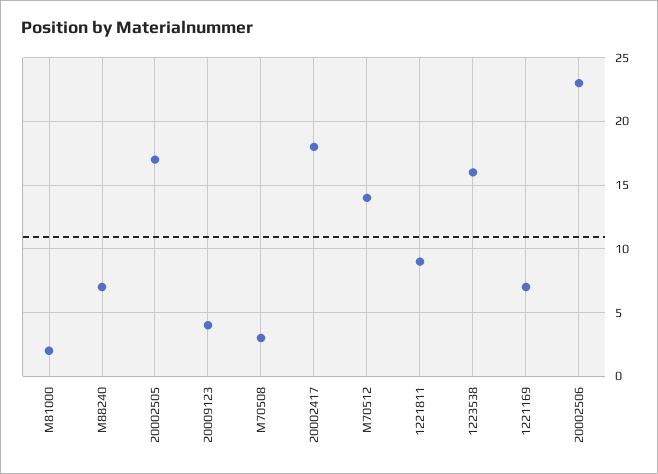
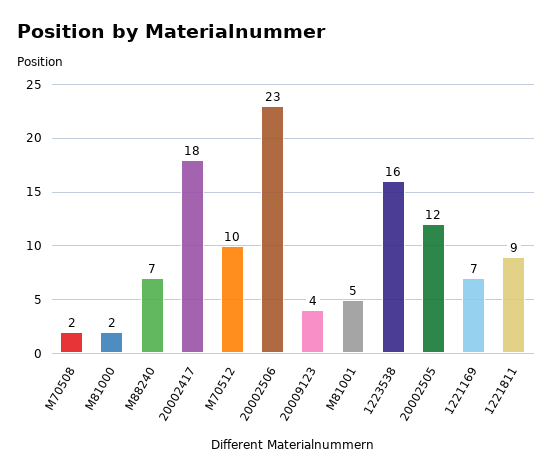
20002505: 17 -> 12
M70508: 3 -> 2
M70512: 14 -> 10
M81001: none -> 5

